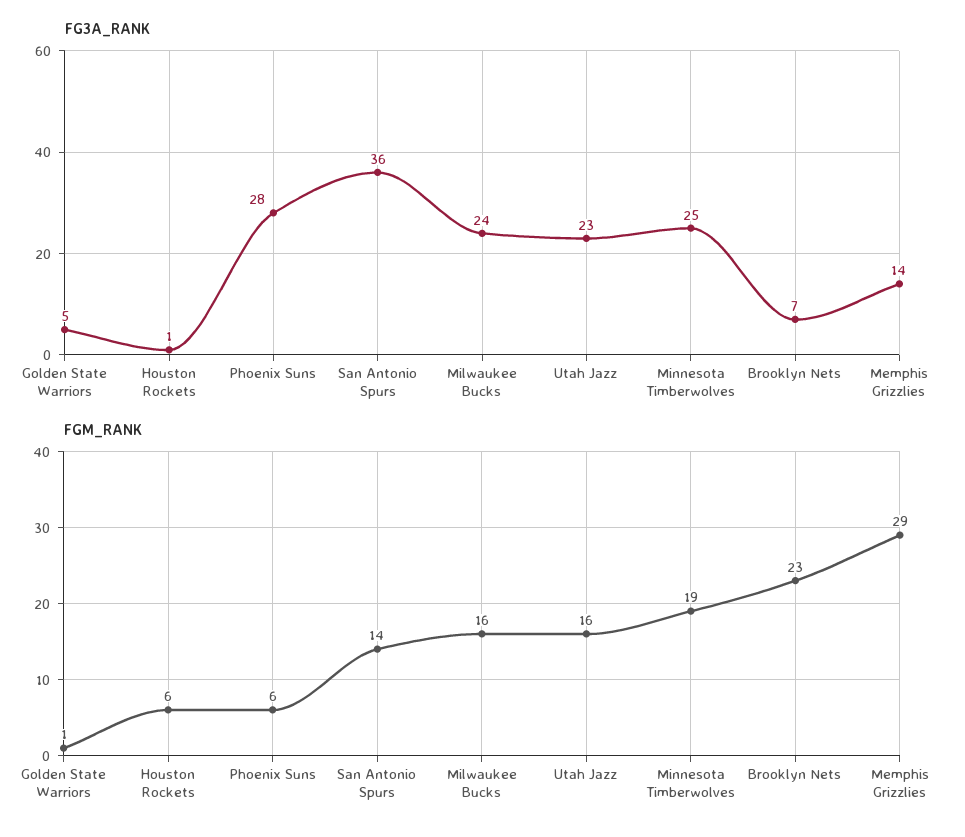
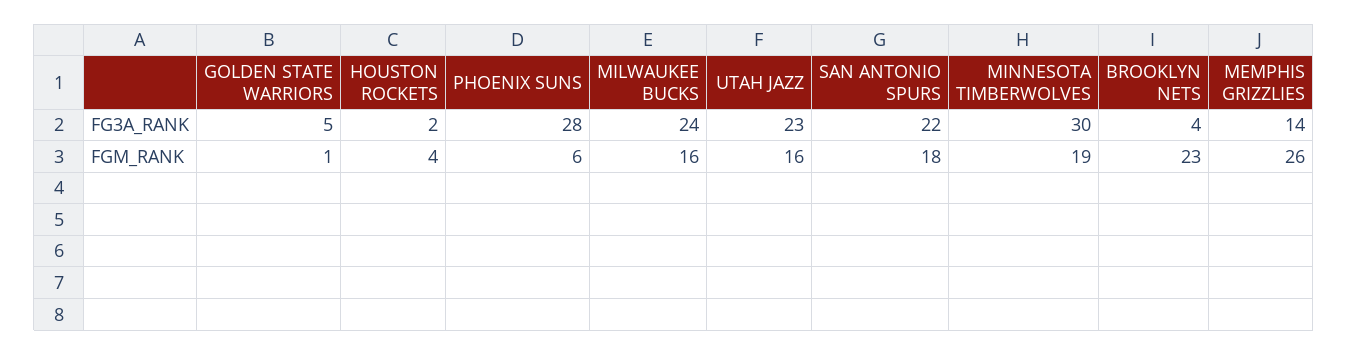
FG3A_RANK, Houston Rockets: 1 -> 2
FG3A_RANK, San Antonio Spurs: 36 -> 22
FG3A_RANK, Minnesota Timberwolves: 25 -> 30
FG3A_RANK, Brooklyn Nets: 7 -> 4
FGM_RANK, Houston Rockets: 6 -> 4
FGM_RANK, San Antonio Spurs: 14 -> 18
FGM_RANK, Memphis Grizzlies: 29 -> 26

